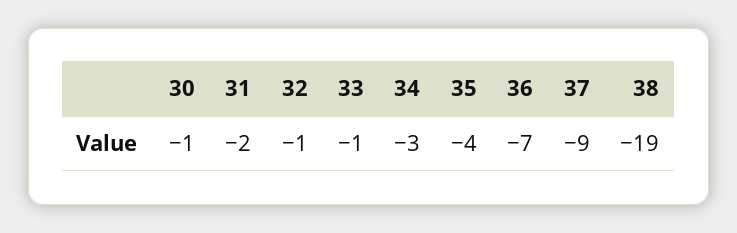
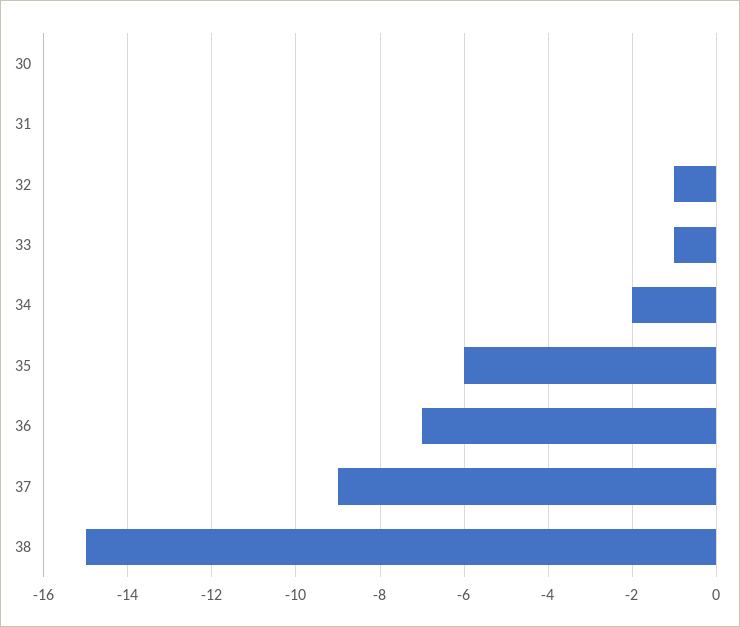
30: -1 -> 0
31: -2 -> 0
34: -3 -> -2
35: -4 -> -6
38: -19 -> -15

